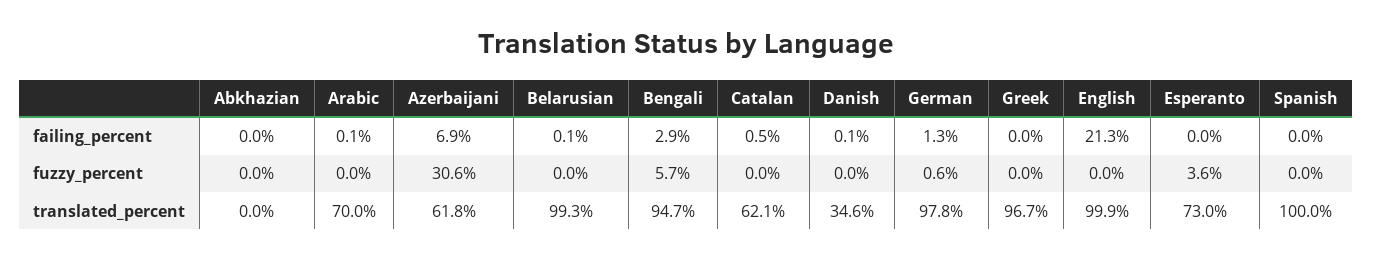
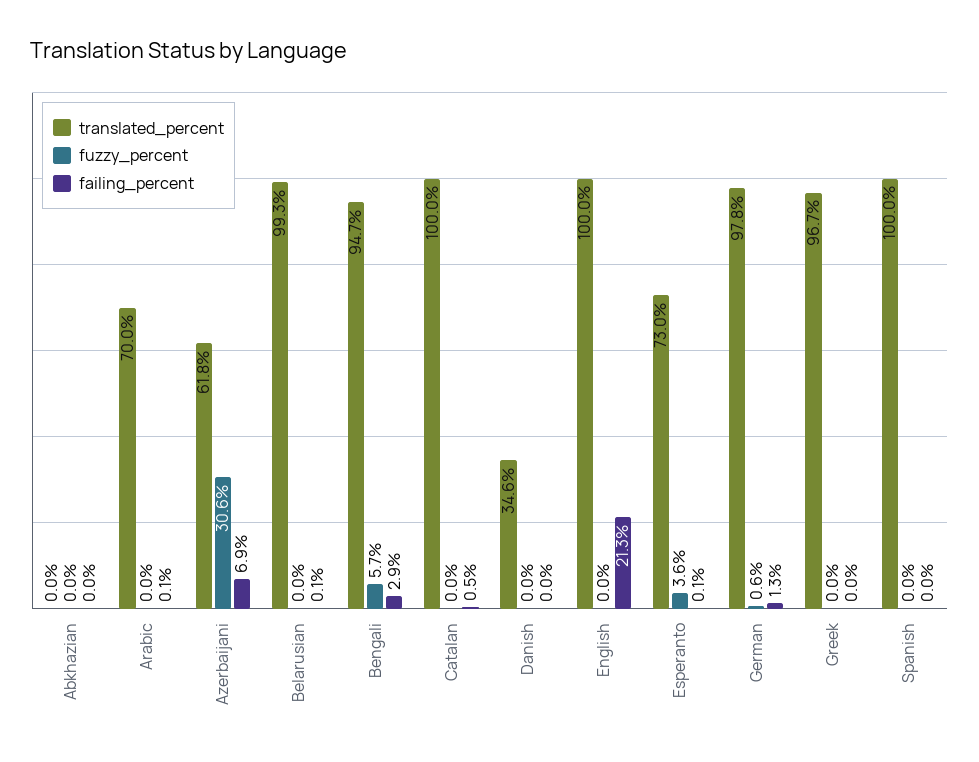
failing_percent, Danish: 0.1 -> 0
failing_percent, Esperanto: 0 -> 0.1
translated_percent, Catalan: 62.1 -> 100
translated_percent, English: 99.9 -> 100

